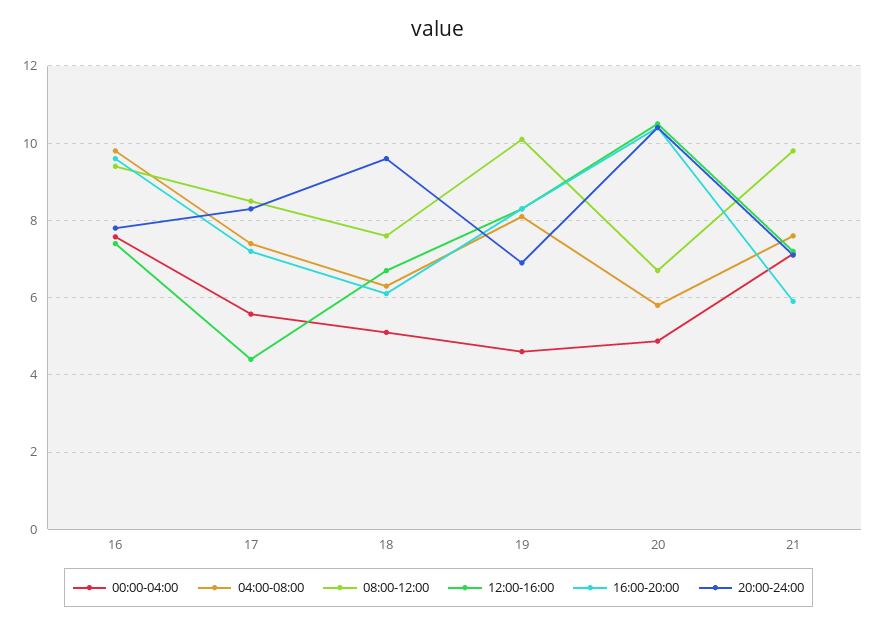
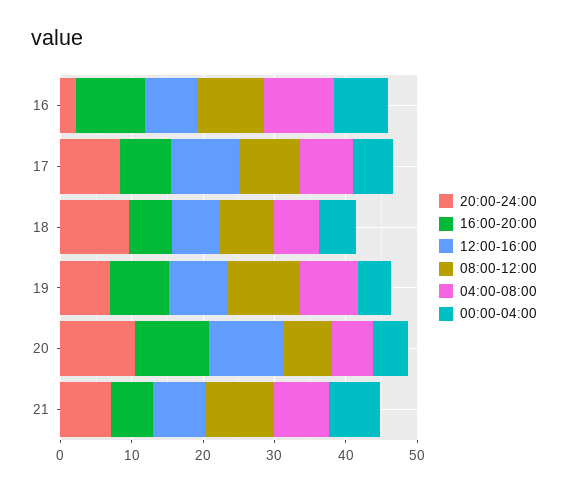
20:00-24:00, 16: 7.8 -> 2
12:00-16:00, 17: 4.4 -> 10

